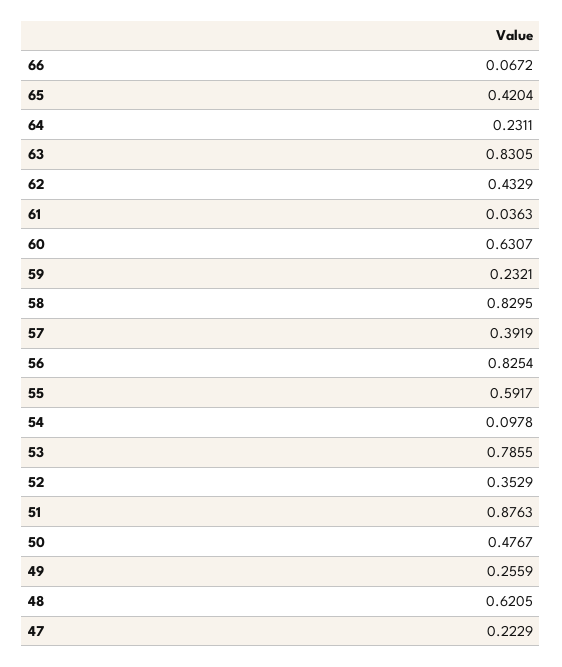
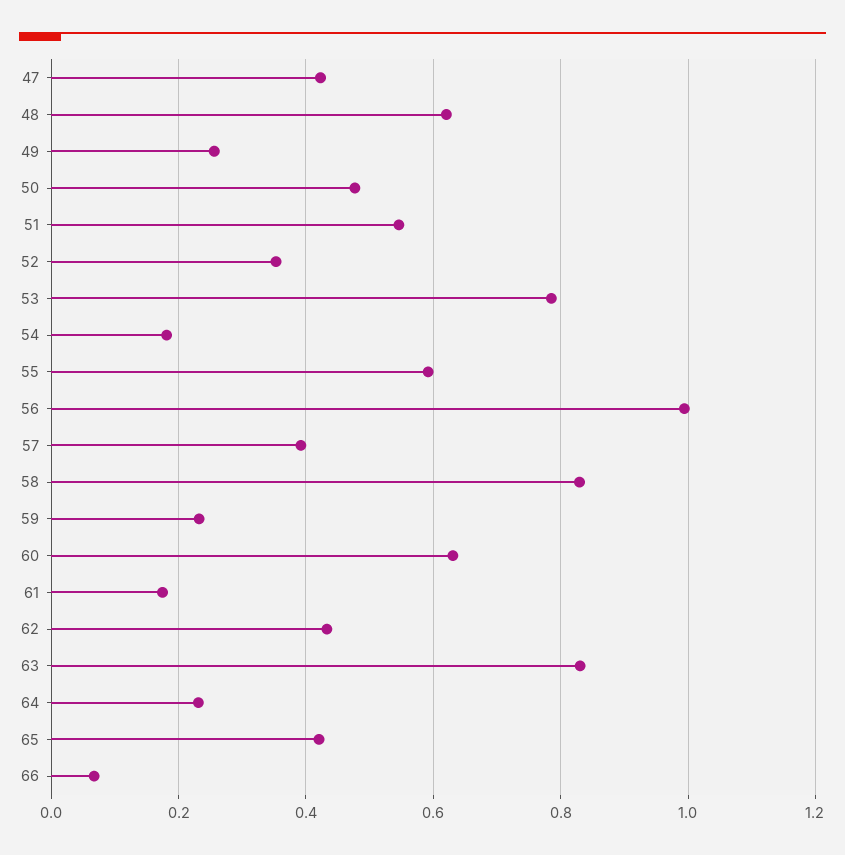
61: 0.0363 -> 0.18
56: 0.8254 -> 1
54: 0.0978 -> 0.18
51: 0.8763 -> 0.54
47: 0.2229 -> 0.42

